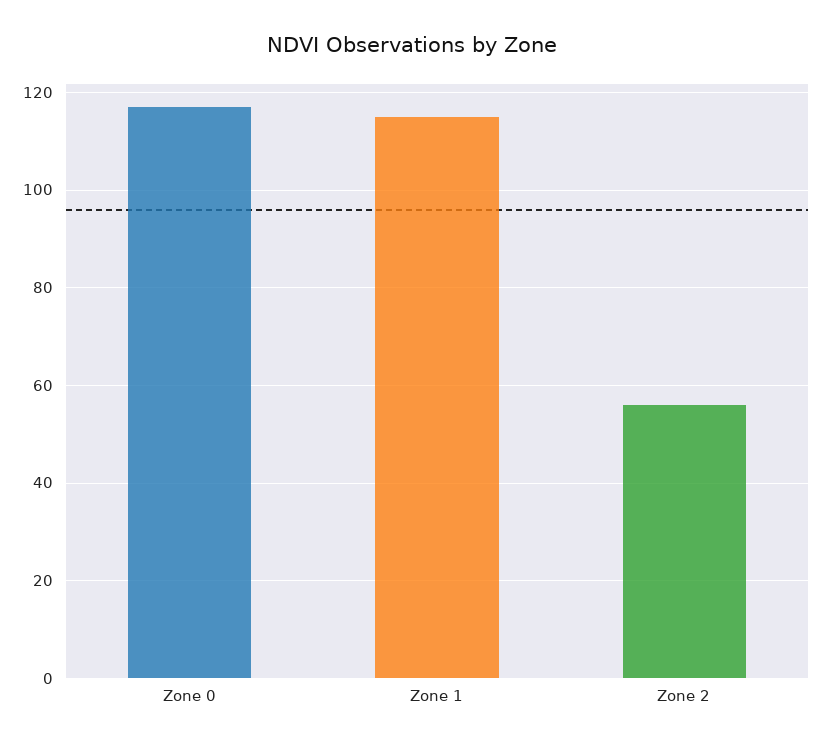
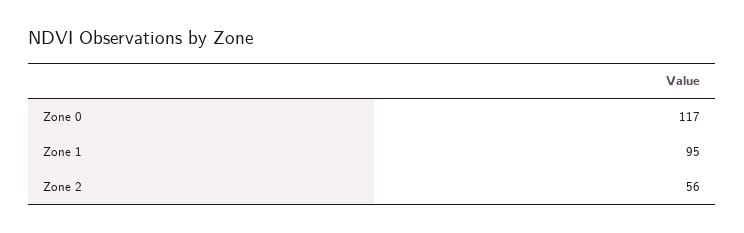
Zone 1: 115 -> 95

